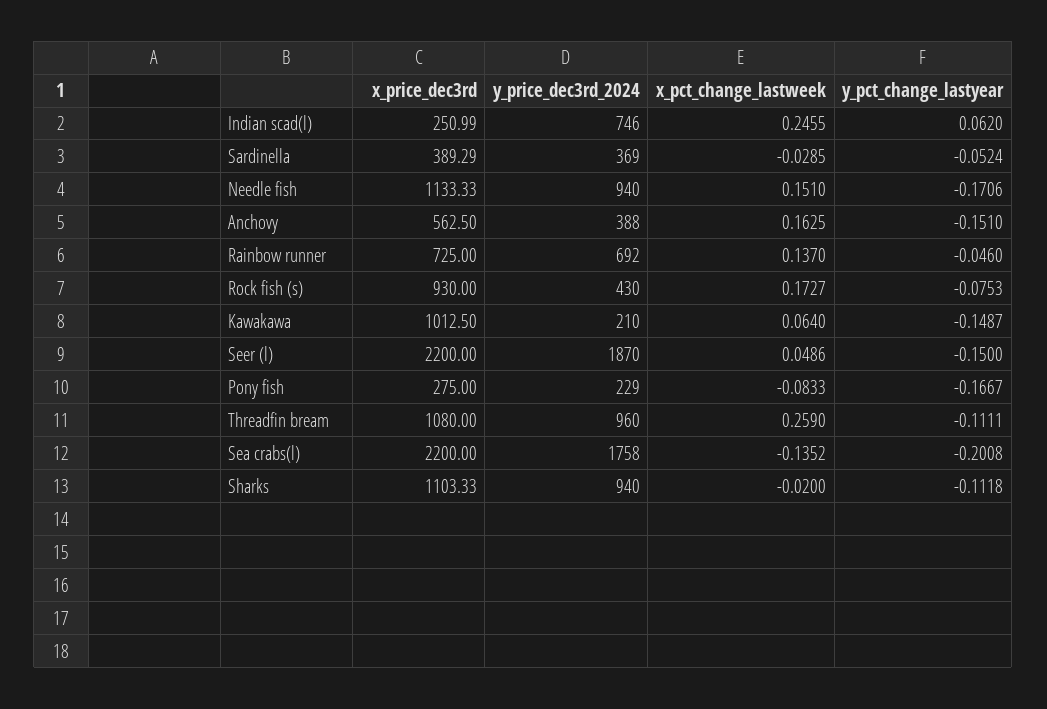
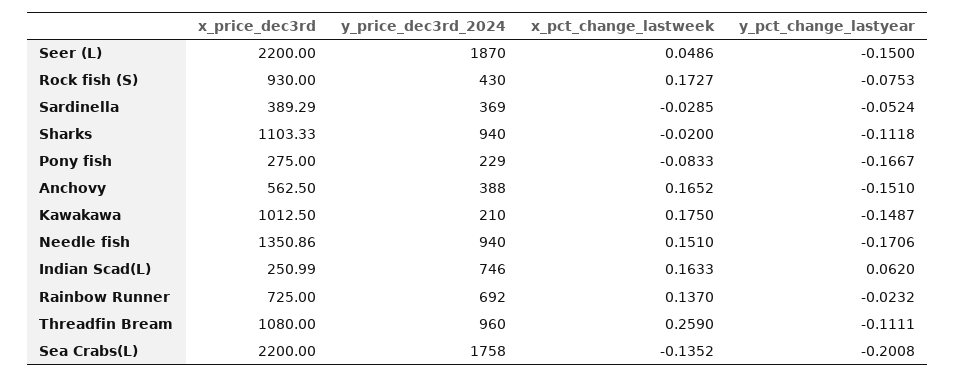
x_pct_change_lastweek, Indian scad(l): 0.2455 -> 0.1633
x_price_dec3rd, Needle fish: 1133.33 -> 1350.86
x_pct_change_lastweek, Anchovy: 0.1625 -> 0.1652
y_pct_change_lastyear, Rainbow runner: -0.046 -> -0.0232
x_pct_change_lastweek, Kawakawa: 0.064 -> 0.175

